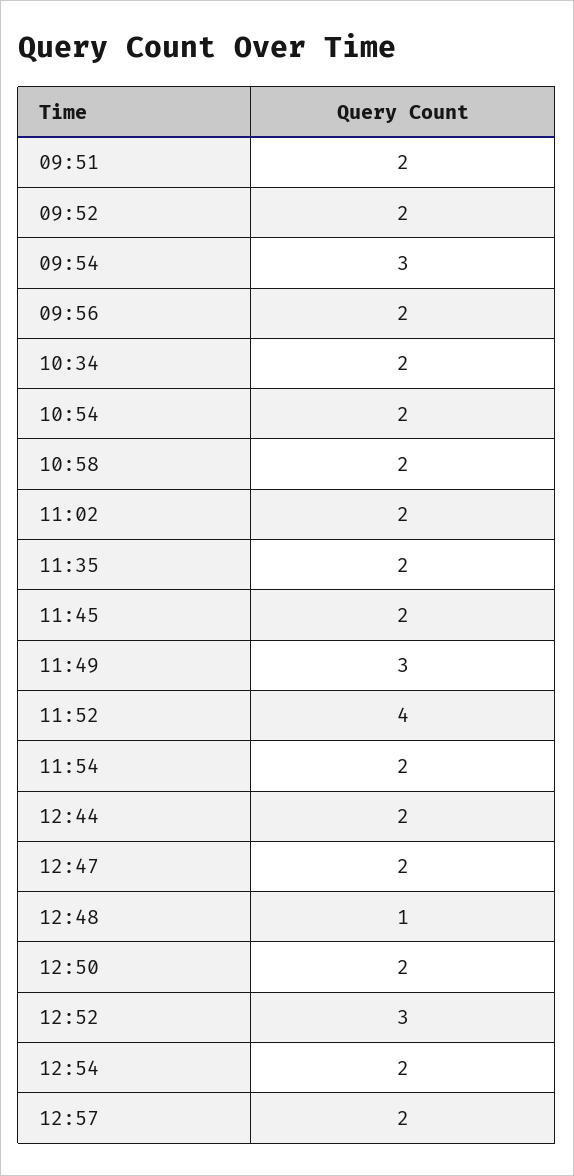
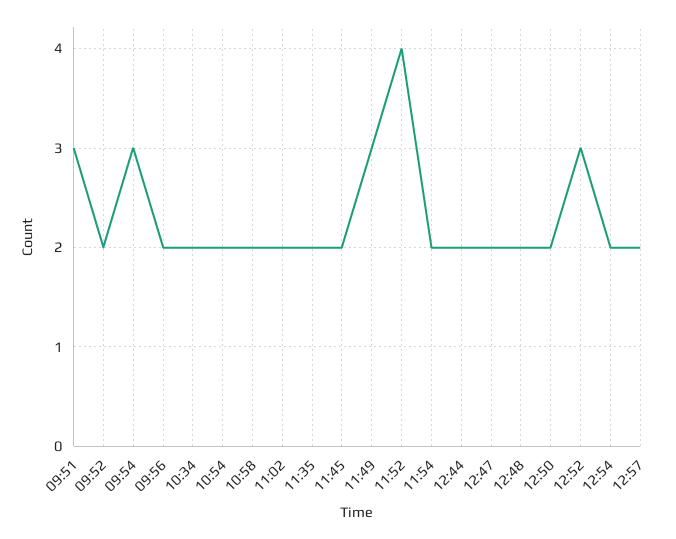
09:51: 2 -> 3
12:48: 1 -> 2

